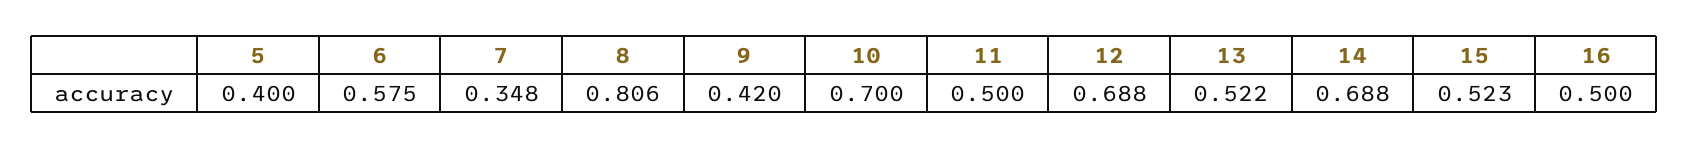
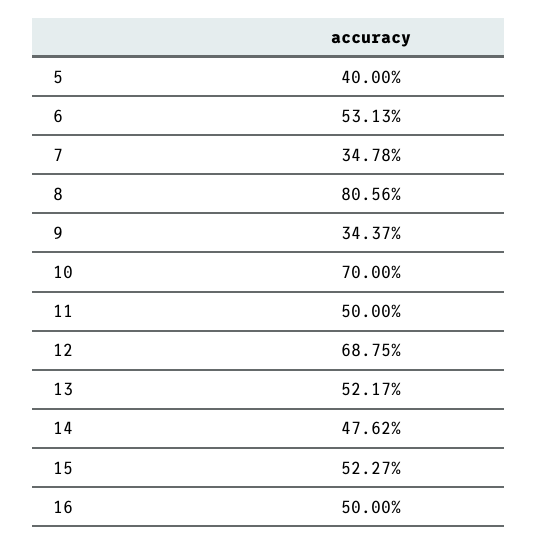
6: 0.575 -> 0.5313
9: 0.42 -> 0.3437
14: 0.688 -> 0.4762

